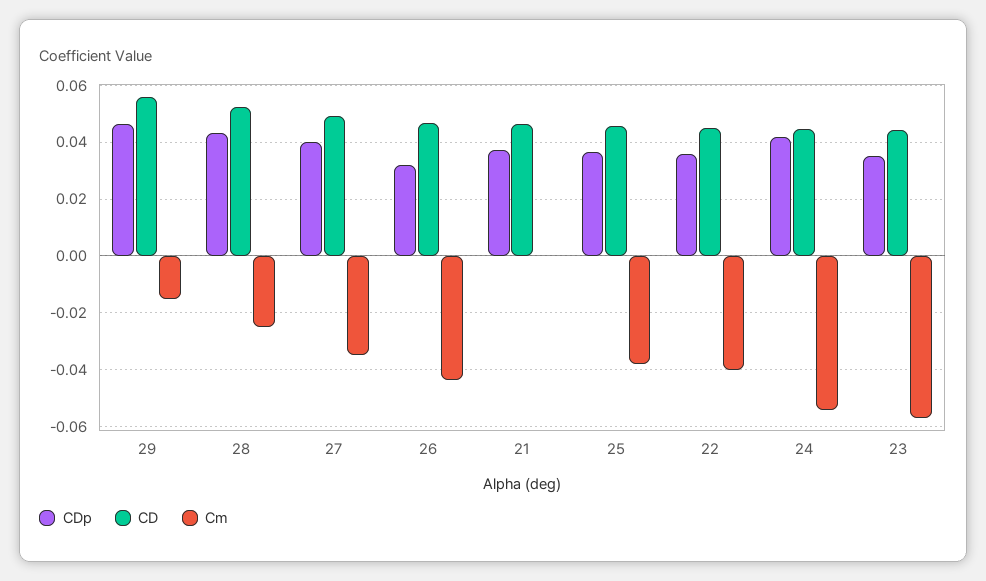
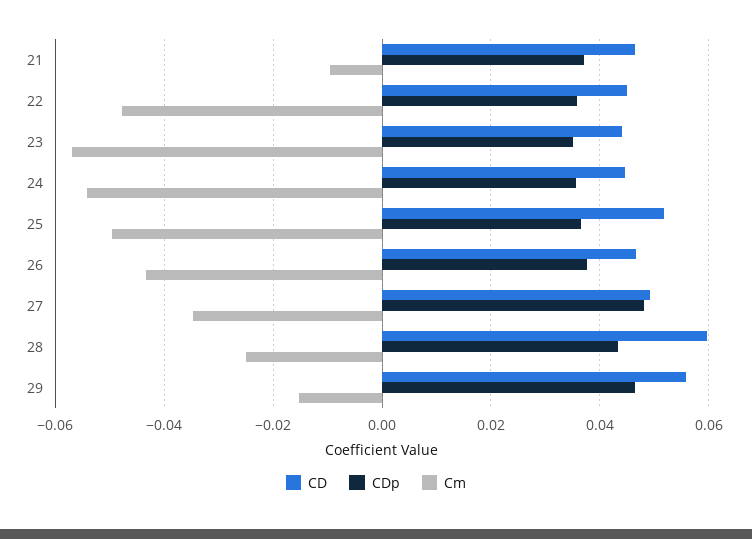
CD, 28: 0.0525 -> 0.06
CDp, 27: 0.04 -> 0.048
CDp, 26: 0.0325 -> 0.038
Cm, 21: 0 -> -0.01
CD, 25: 0.045 -> 0.052
Cm, 25: -0.0375 -> -0.05
Cm, 22: -0.04 -> -0.048
CDp, 24: 0.0425 -> 0.036

